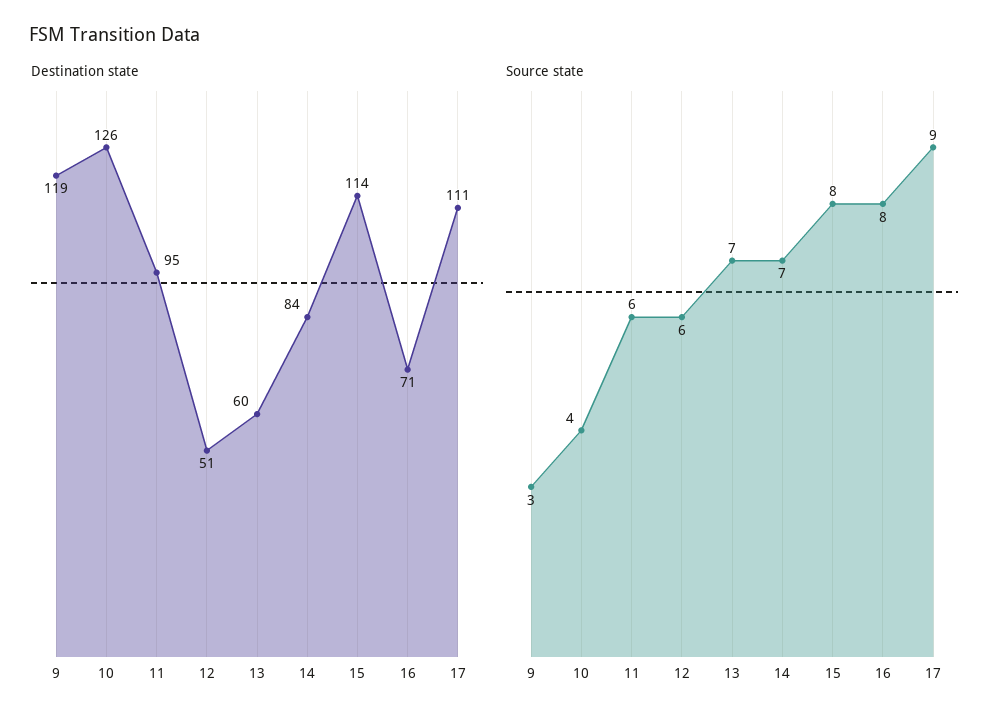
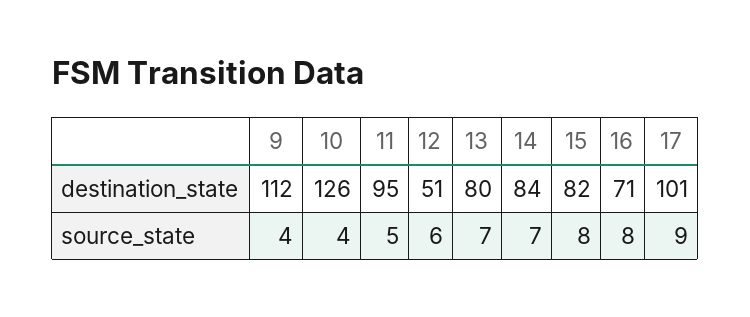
Destination state, 9: 119 -> 112
Destination state, 13: 60 -> 80
Destination state, 15: 114 -> 82
Destination state, 17: 111 -> 101
Source state, 9: 3 -> 4
Source state, 11: 6 -> 5

